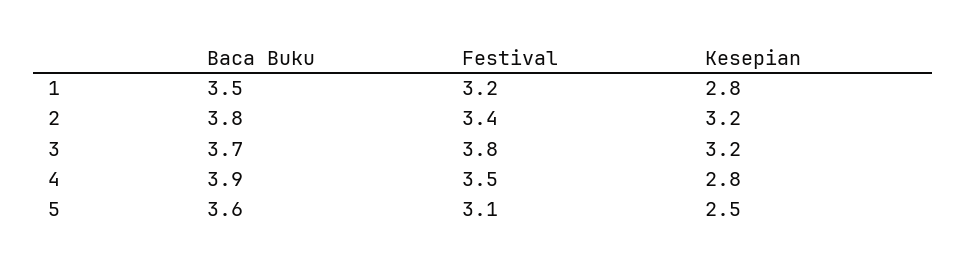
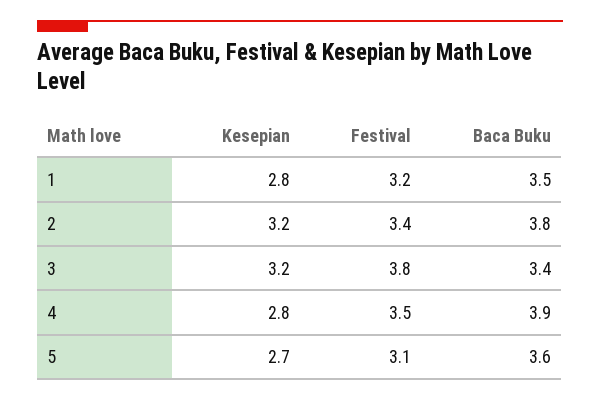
Baca Buku, 3: 3.7 -> 3.4
Kesepian, 5: 2.5 -> 2.7

